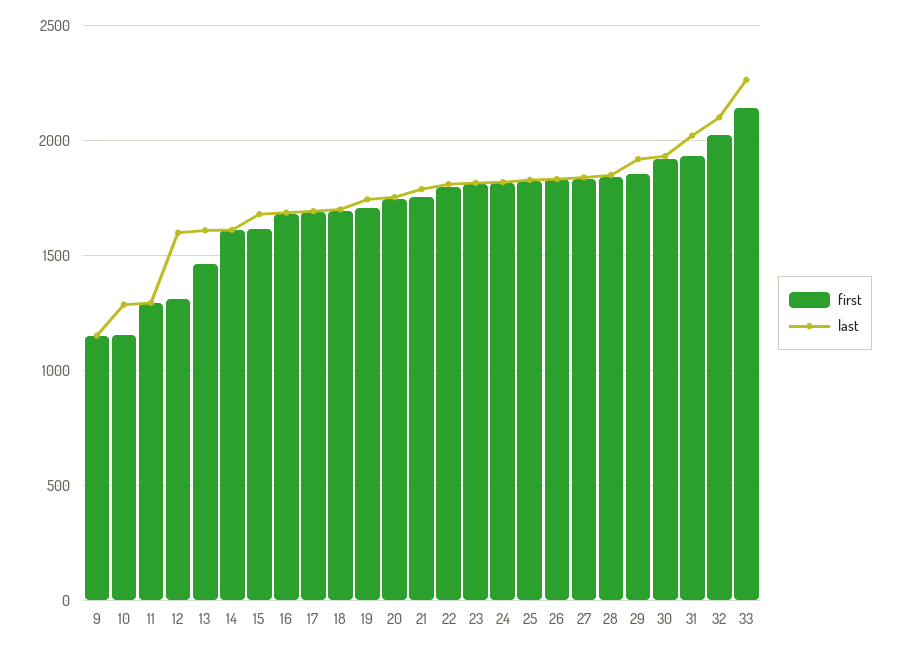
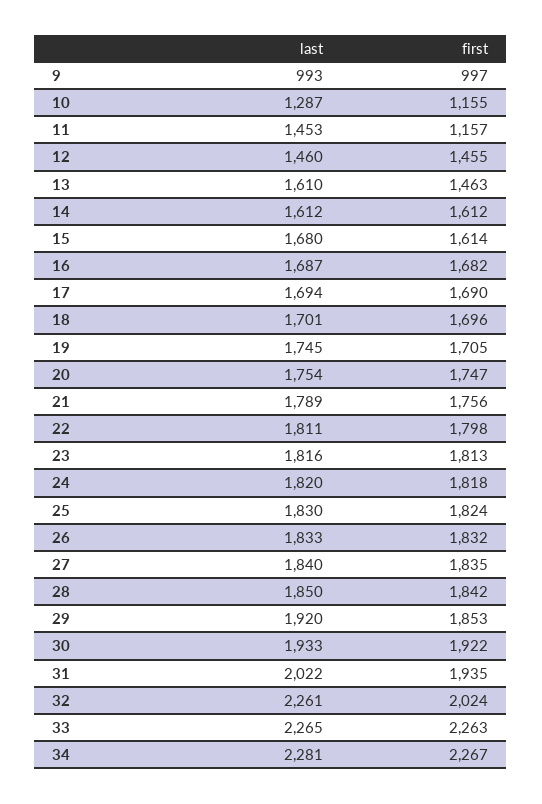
first, 9: 1150 -> 997
last, 9: 1150 -> 993
first, 11: 1300 -> 1157
last, 11: 1300 -> 1453
first, 12: 1300 -> 1455
last, 12: 1600 -> 1460
last, 32: 2100 -> 2261
first, 33: 2150 -> 2263
last, 34: none -> 2281
first, 34: none -> 2267

